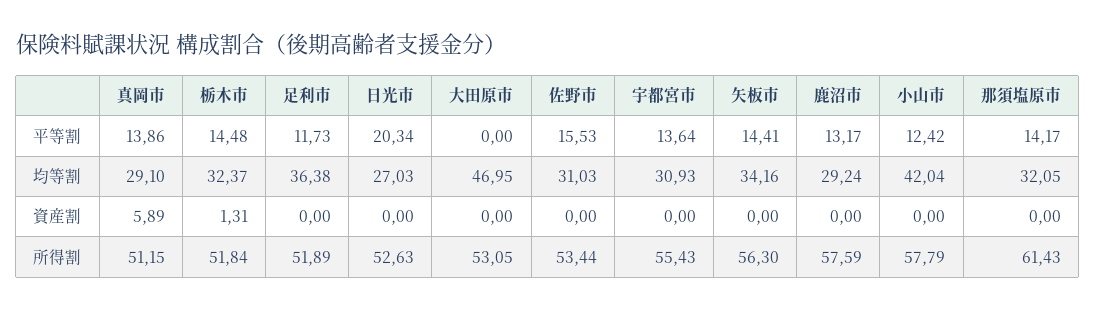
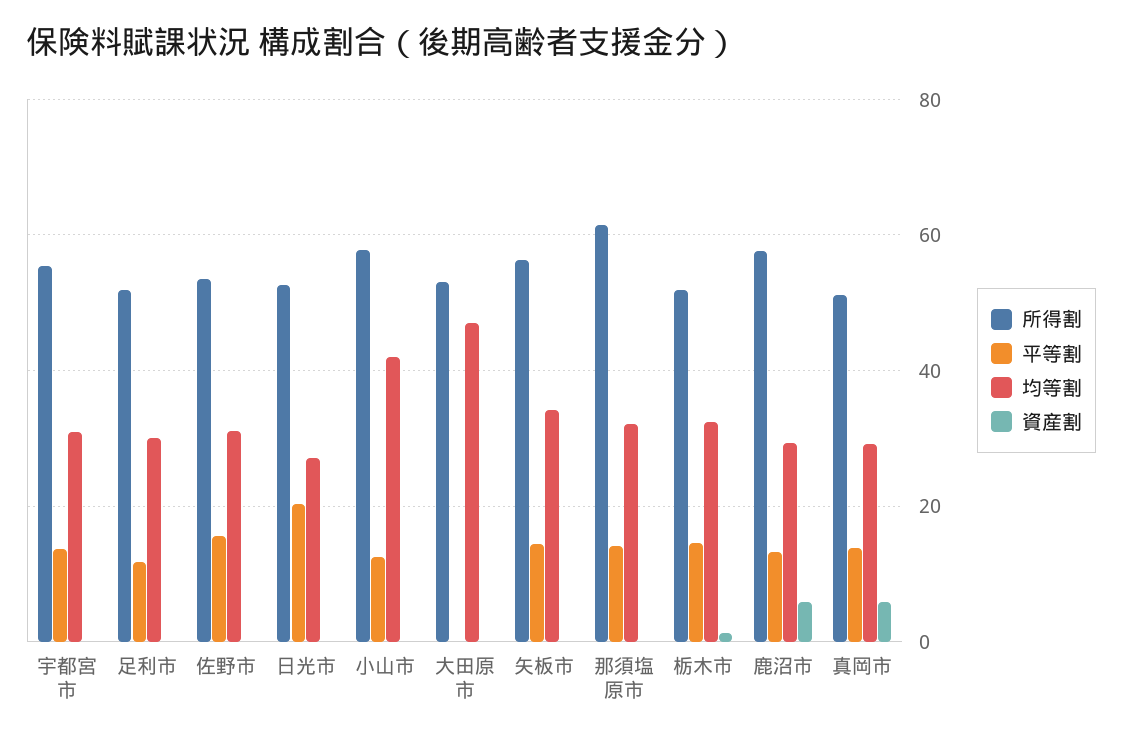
均等割, 足利市: 36.38 -> 30
資産割, 鹿沼市: 0 -> 6

